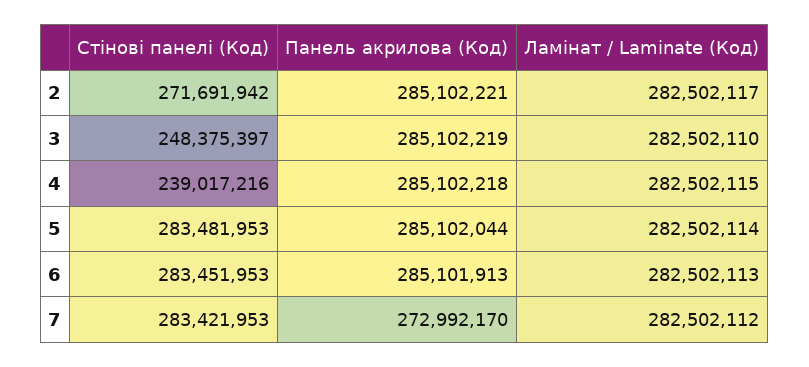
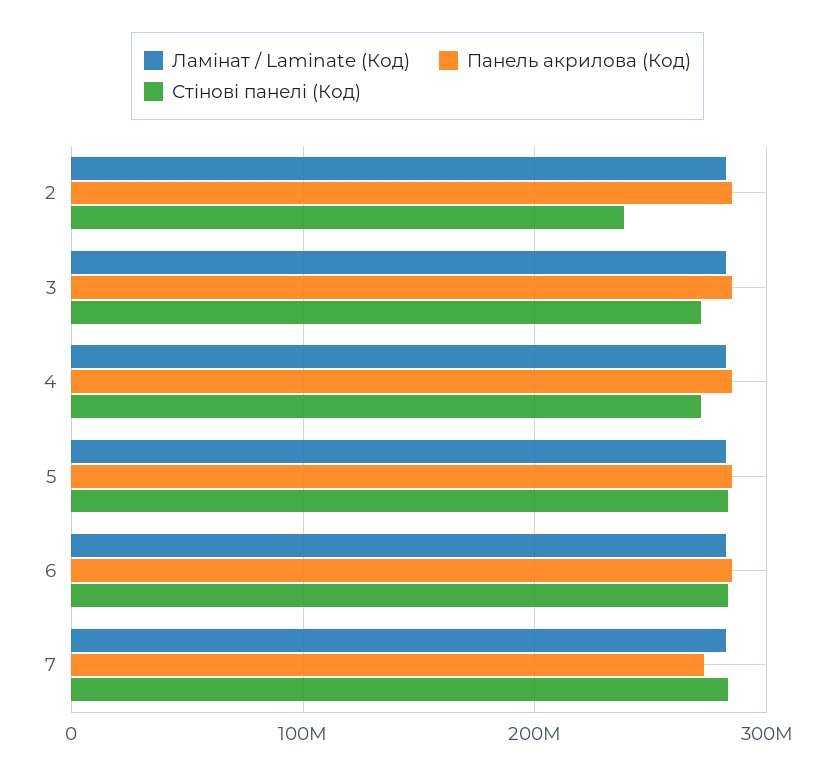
Стінові панелі (Код), 2: 271691942 -> 240000000
Стінові панелі (Код), 3: 248375397 -> 270000000
Стінові панелі (Код), 4: 239017216 -> 270000000

